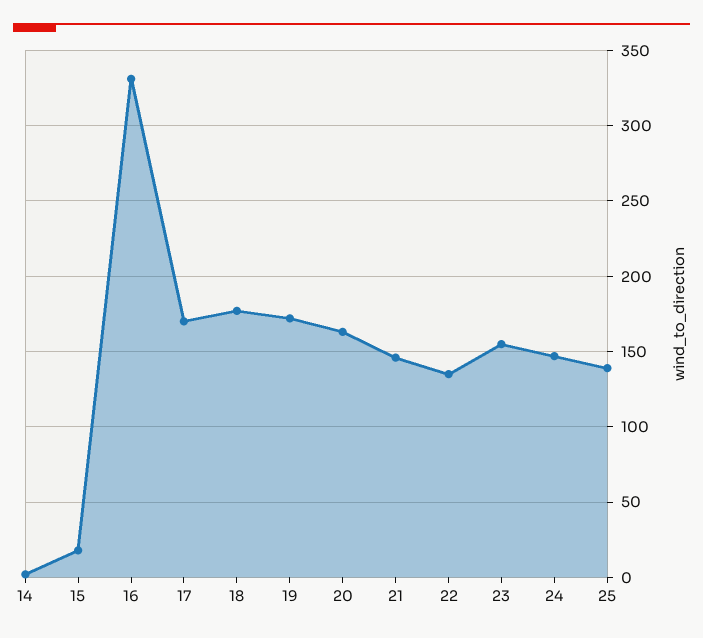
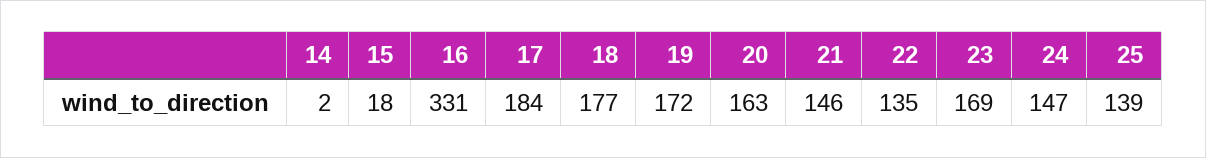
17: 170 -> 184
23: 155 -> 169

